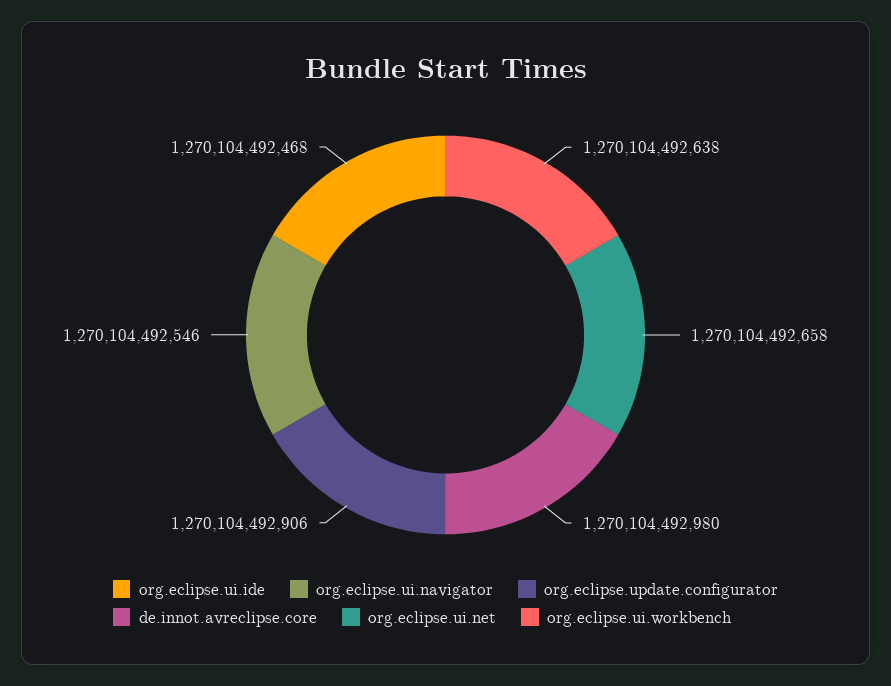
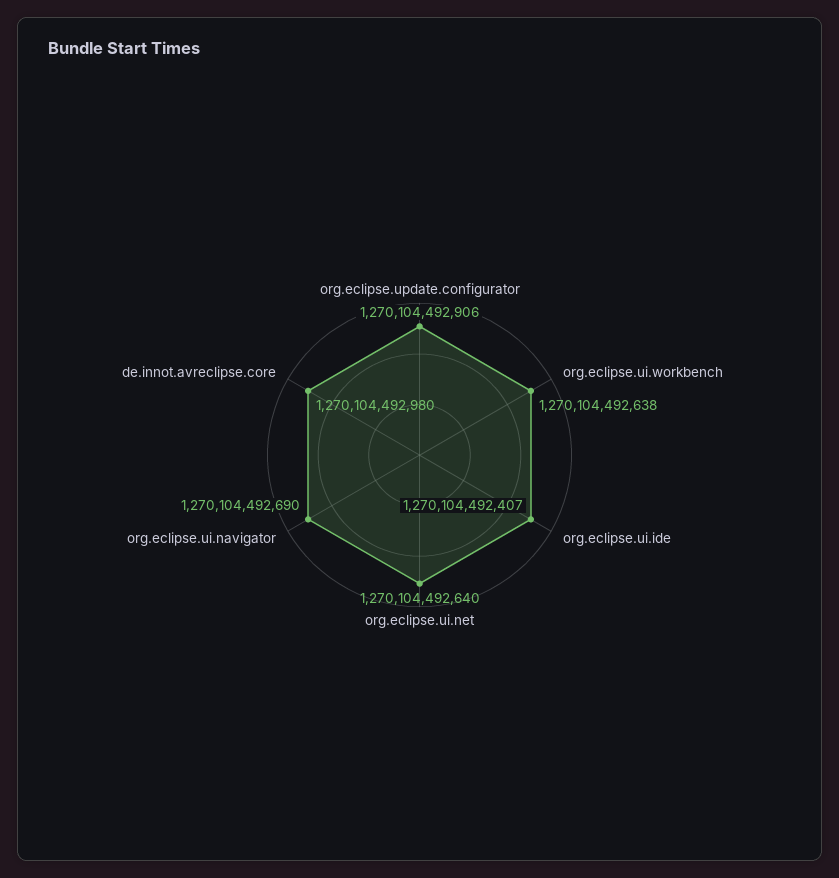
org.eclipse.ui.ide: 1270104492468 -> 1270104492407
org.eclipse.ui.navigator: 1270104492546 -> 1270104492690
org.eclipse.ui.net: 1270104492658 -> 1270104492640

